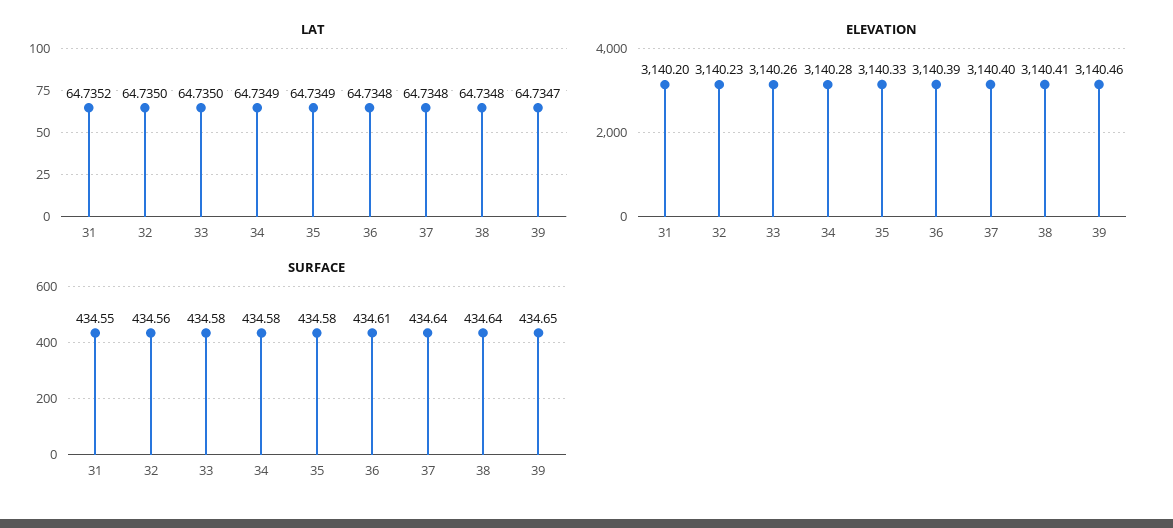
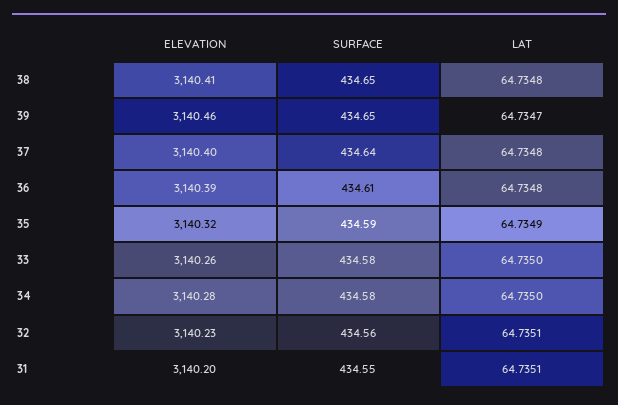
LAT, 31: 64.7352 -> 64.7351
LAT, 32: 64.735 -> 64.7351
LAT, 34: 64.7349 -> 64.735
ELEVATION, 35: 3140.33 -> 3140.32
SURFACE, 35: 434.58 -> 434.59
SURFACE, 38: 434.64 -> 434.65

